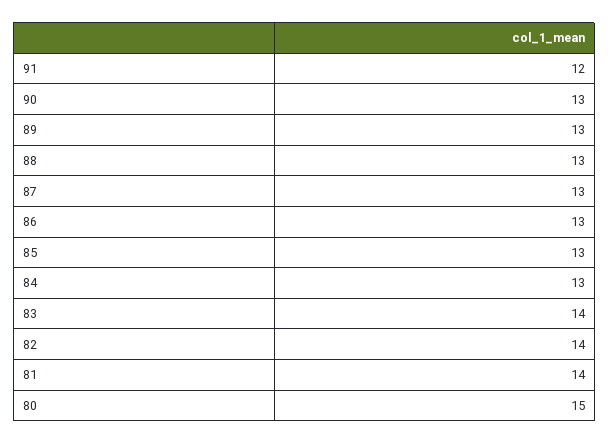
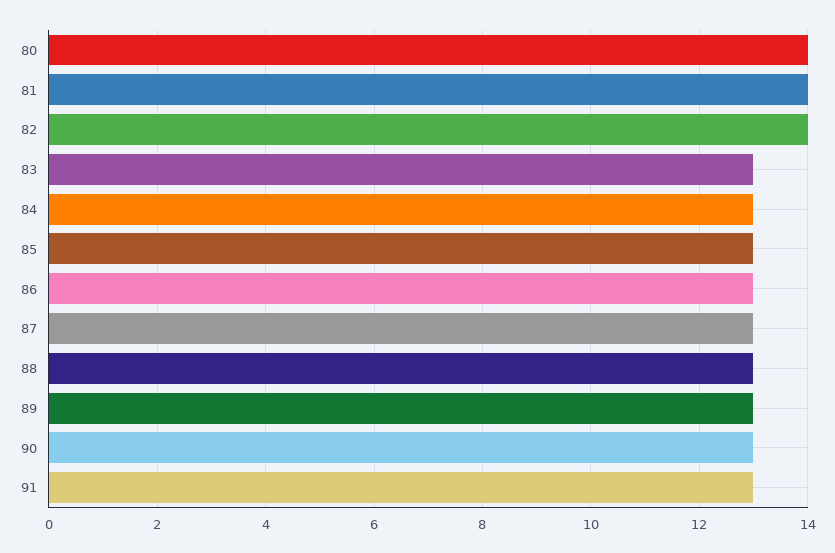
91: 12 -> 13
83: 14 -> 13
80: 15 -> 14

